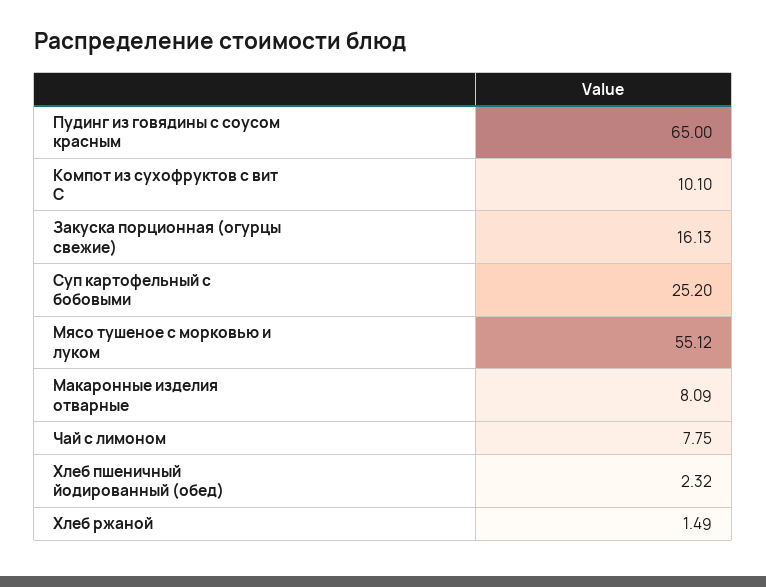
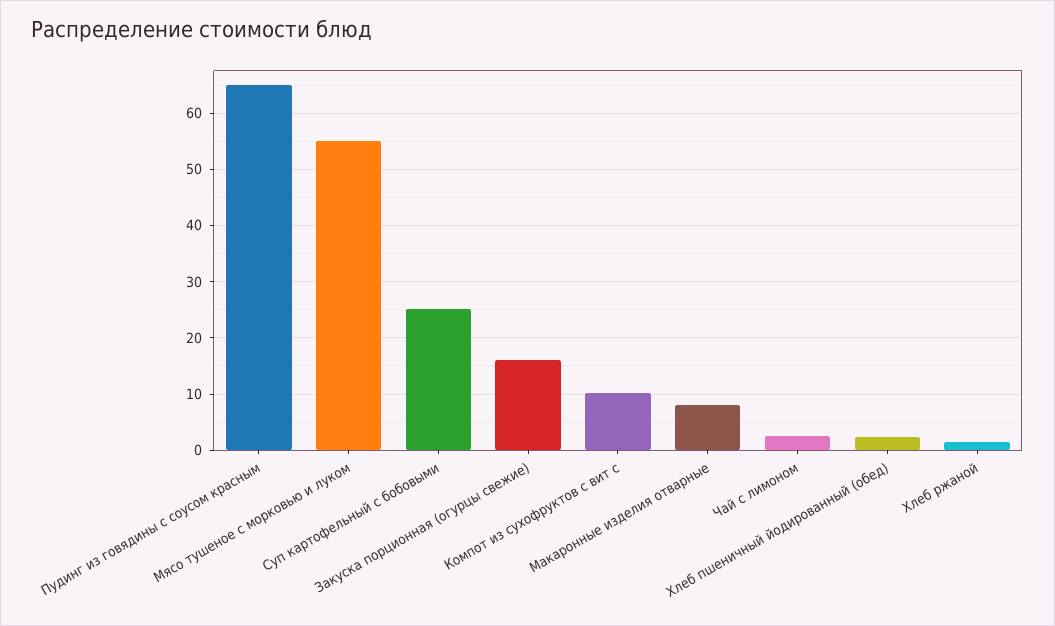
Чай с лимоном: 7.75 -> 2

